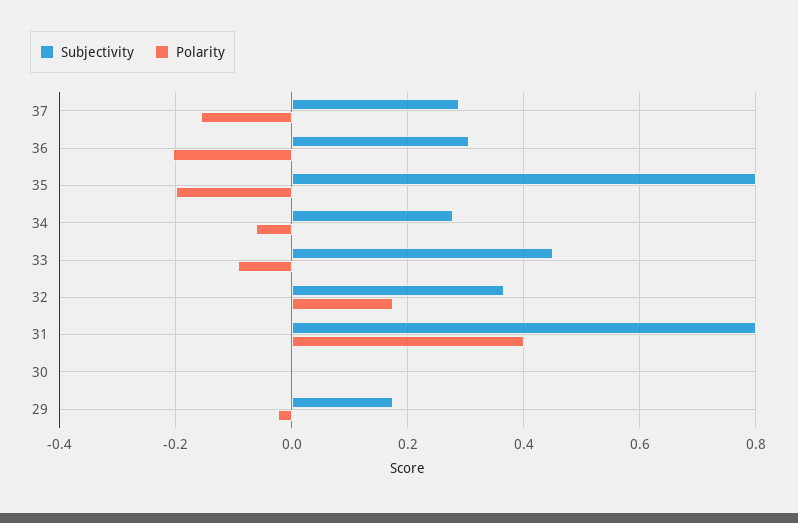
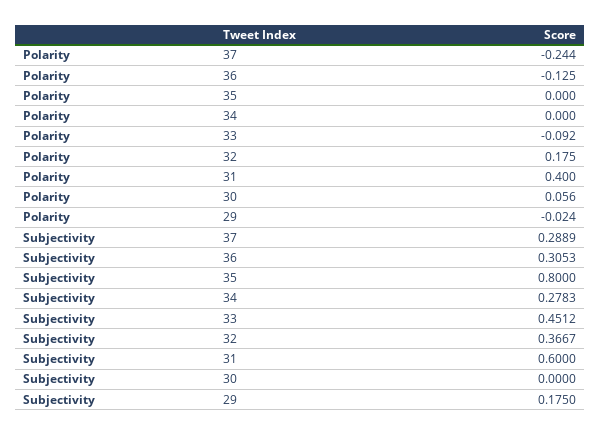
Polarity, 37: -0.16 -> -0.244
Polarity, 36: -0.2 -> -0.125
Polarity, 35: -0.2 -> 0
Polarity, 34: -0.06 -> 0
Subjectivity, 31: 0.8 -> 0.6
Polarity, 30: 0 -> 0.056

